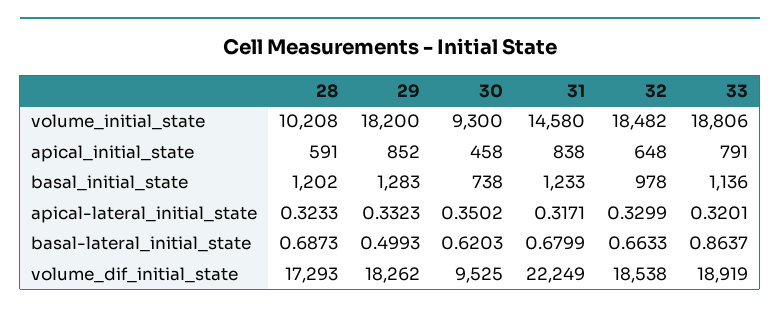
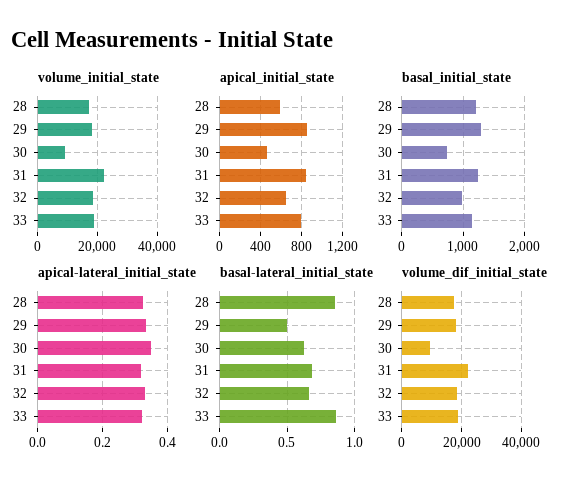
volume_initial_state, 28: 10208 -> 17500
volume_initial_state, 31: 14580 -> 22500
basal-lateral_initial_state, 28: 0.6873 -> 0.85

